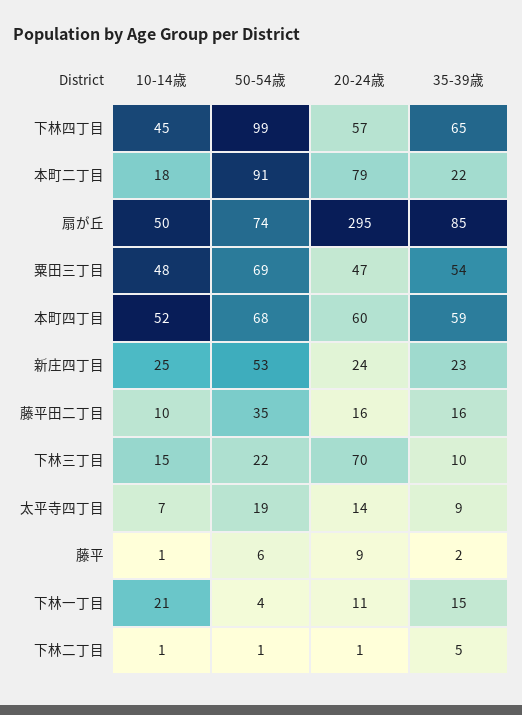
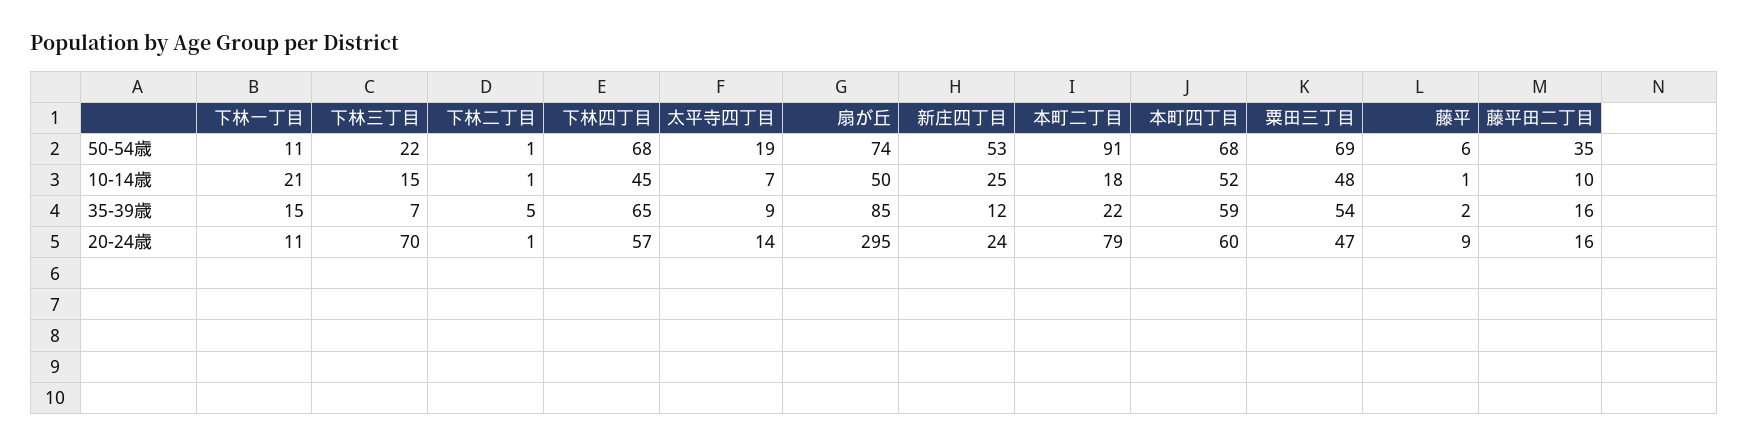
50-54歳, 下林四丁目: 99 -> 68
35-39歳, 新庄四丁目: 23 -> 12
35-39歳, 下林三丁目: 10 -> 7
50-54歳, 下林一丁目: 4 -> 11

